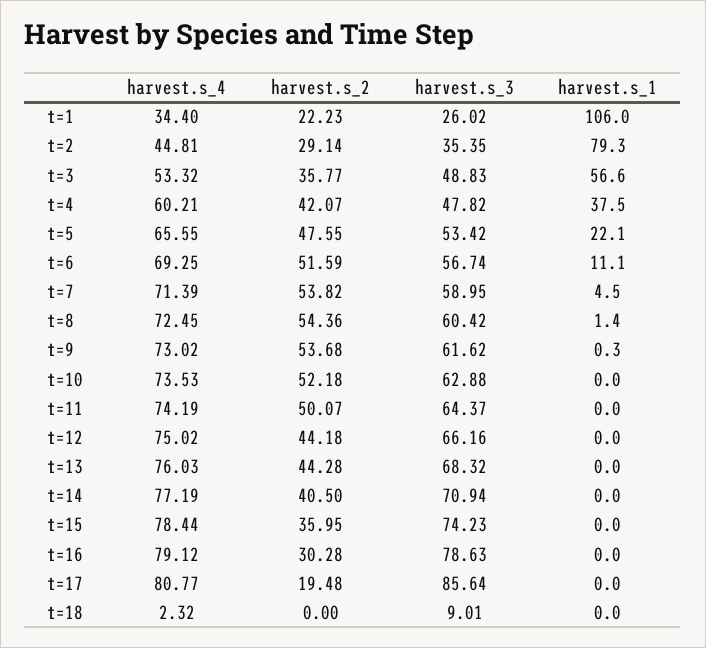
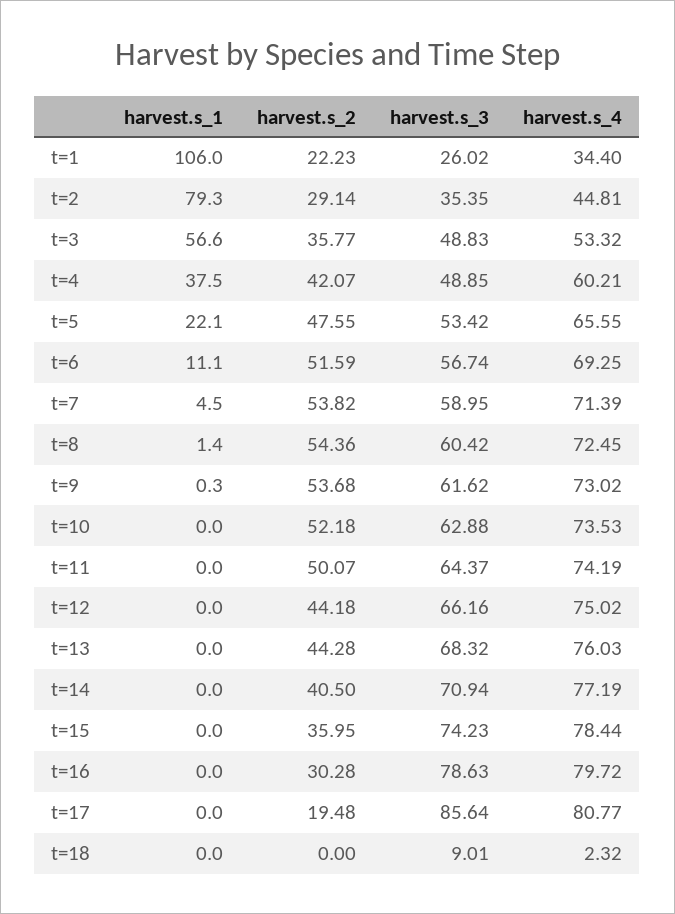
harvest.s_3, t=4: 47.82 -> 48.85
harvest.s_4, t=16: 79.12 -> 79.72

